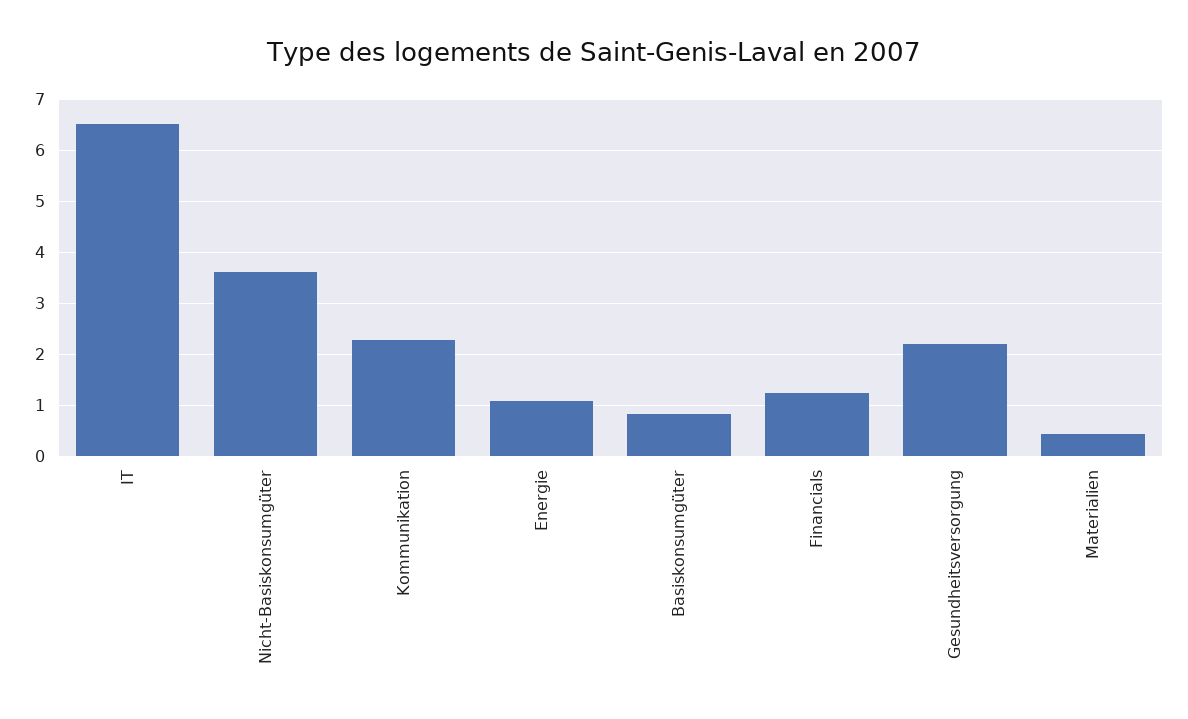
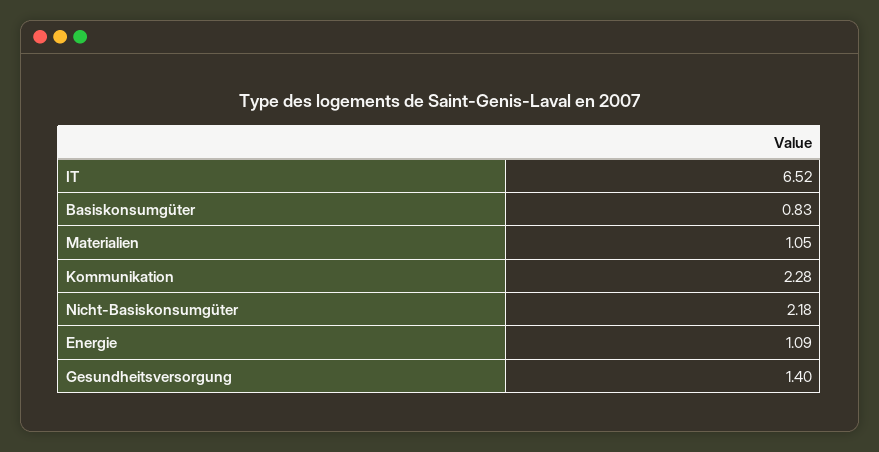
Nicht-Basiskonsumgüter: 3.6 -> 2.18
Financials: 1.2 -> none
Gesundheitsversorgung: 2.2 -> 1.4
Materialien: 0.4 -> 1.05

